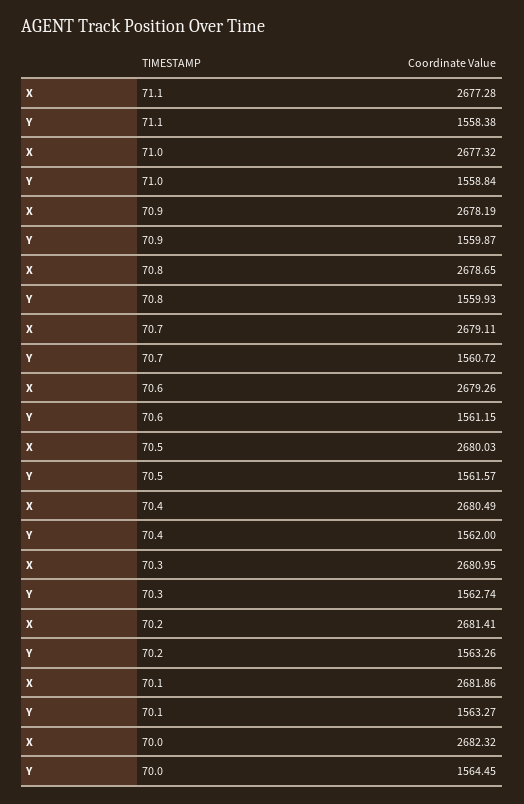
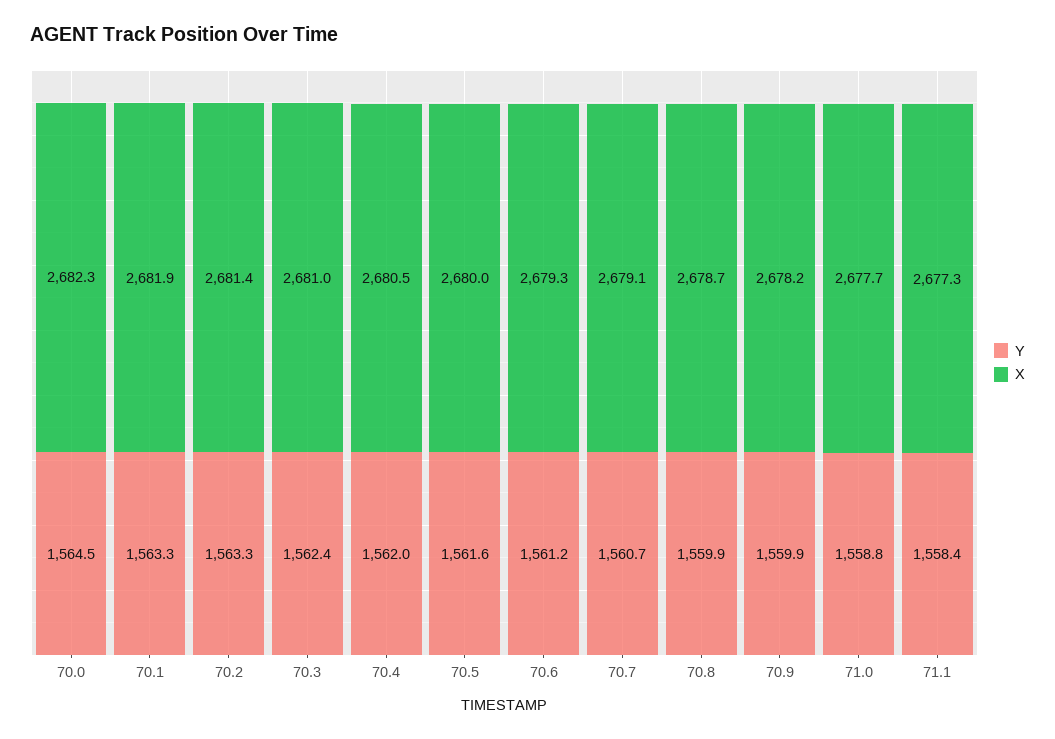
X, 71.0: 2677.32 -> 2677.7
Y, 70.3: 1562.74 -> 1562.4

